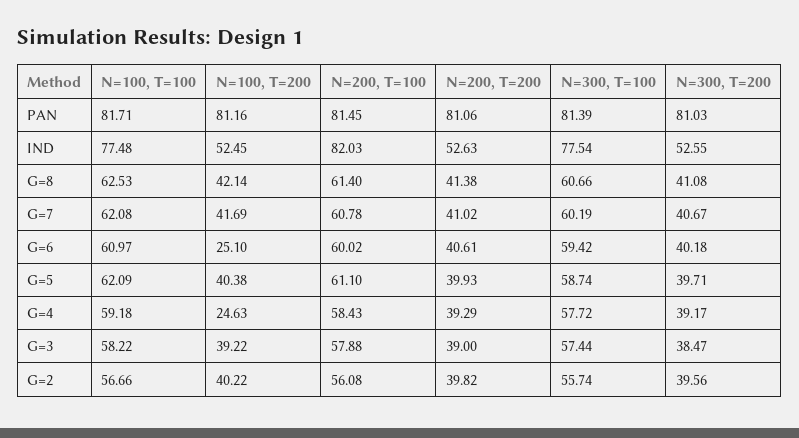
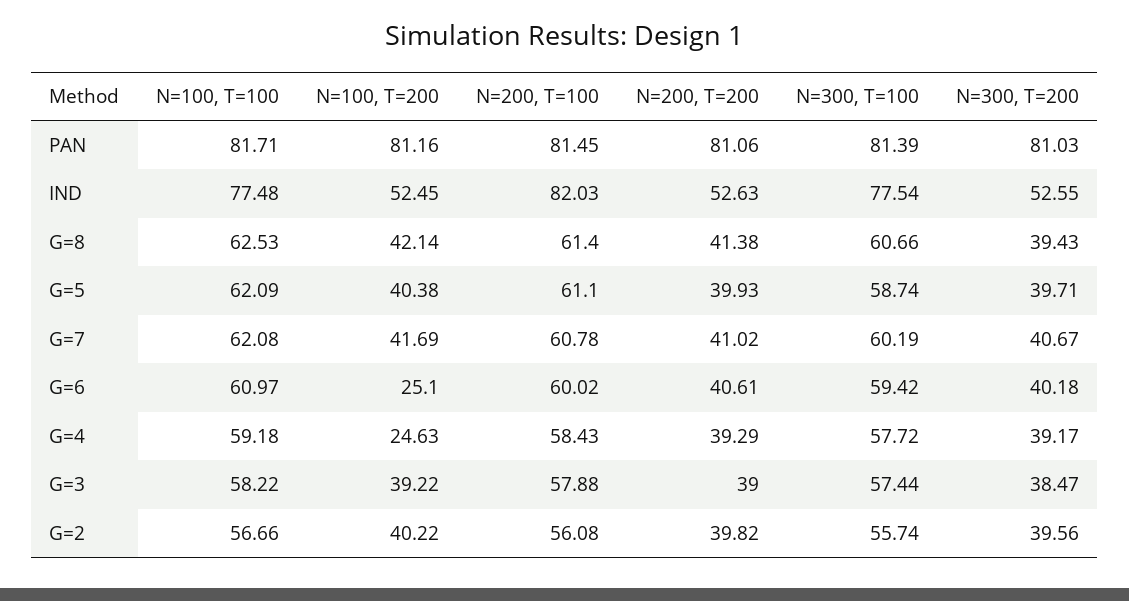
N=300, T=200, G=8: 41.08 -> 39.43

